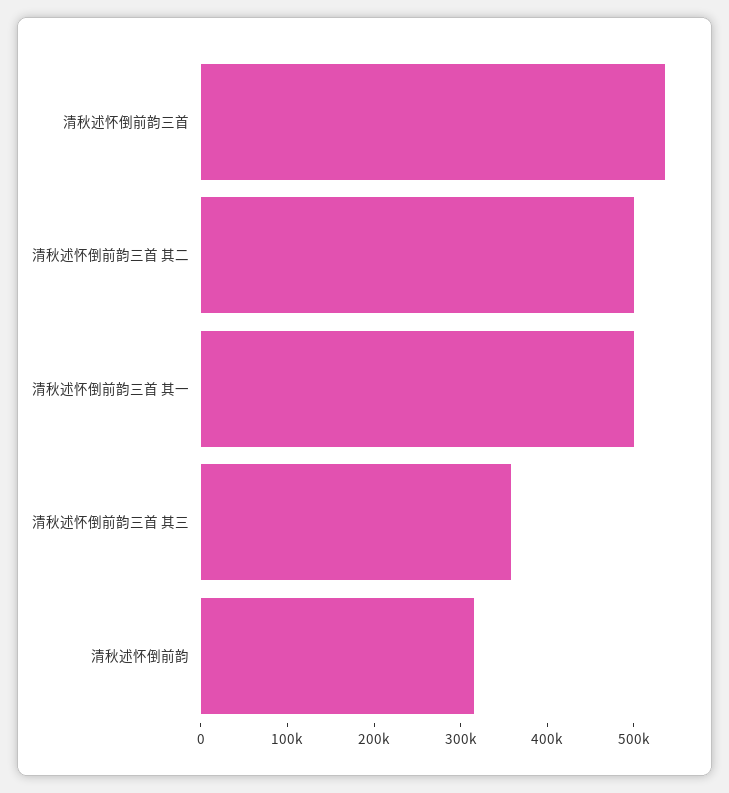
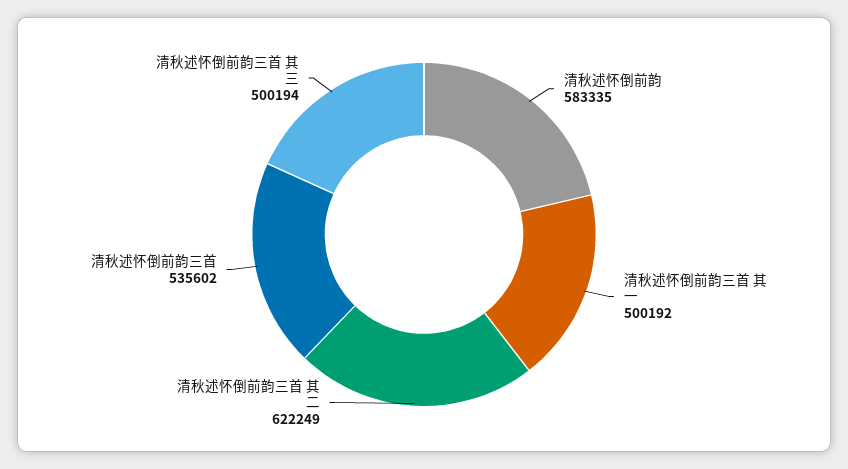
清秋述怀倒前韵三首 其二: 500000 -> 622249
清秋述怀倒前韵三首 其三: 360000 -> 500194
清秋述怀倒前韵: 320000 -> 583335

